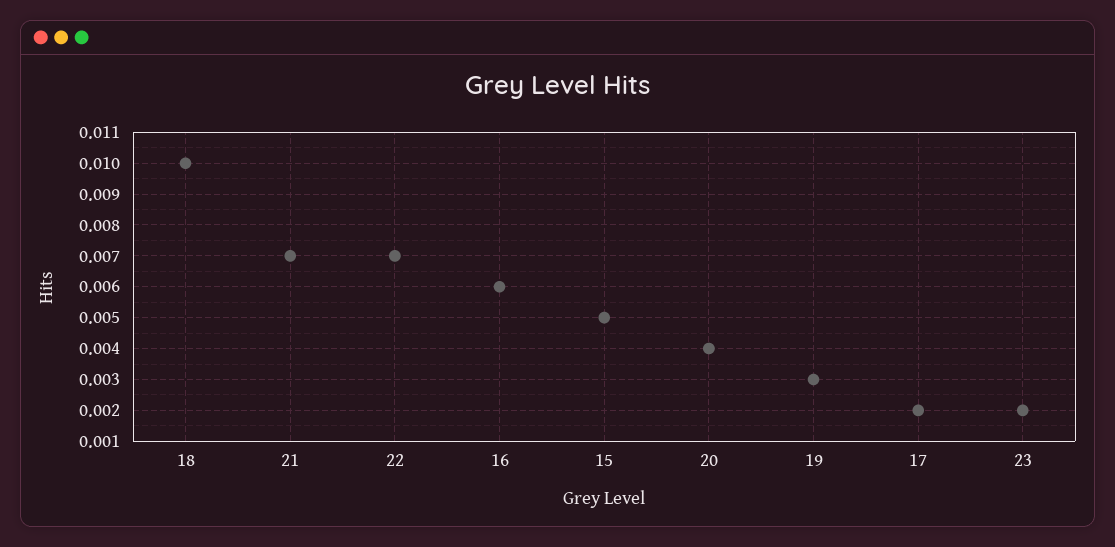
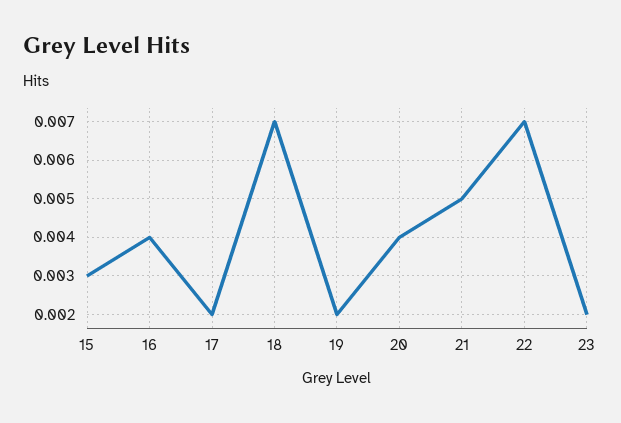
18: 0.01 -> 0.007
21: 0.007 -> 0.005
16: 0.006 -> 0.004
15: 0.005 -> 0.003
19: 0.003 -> 0.002

